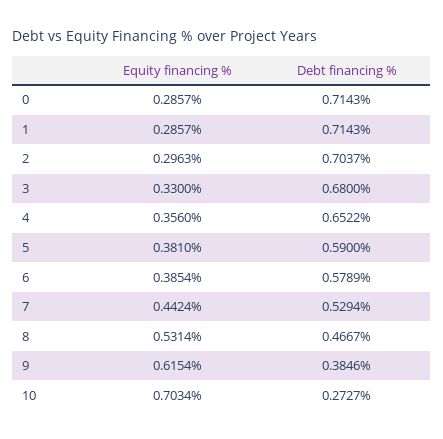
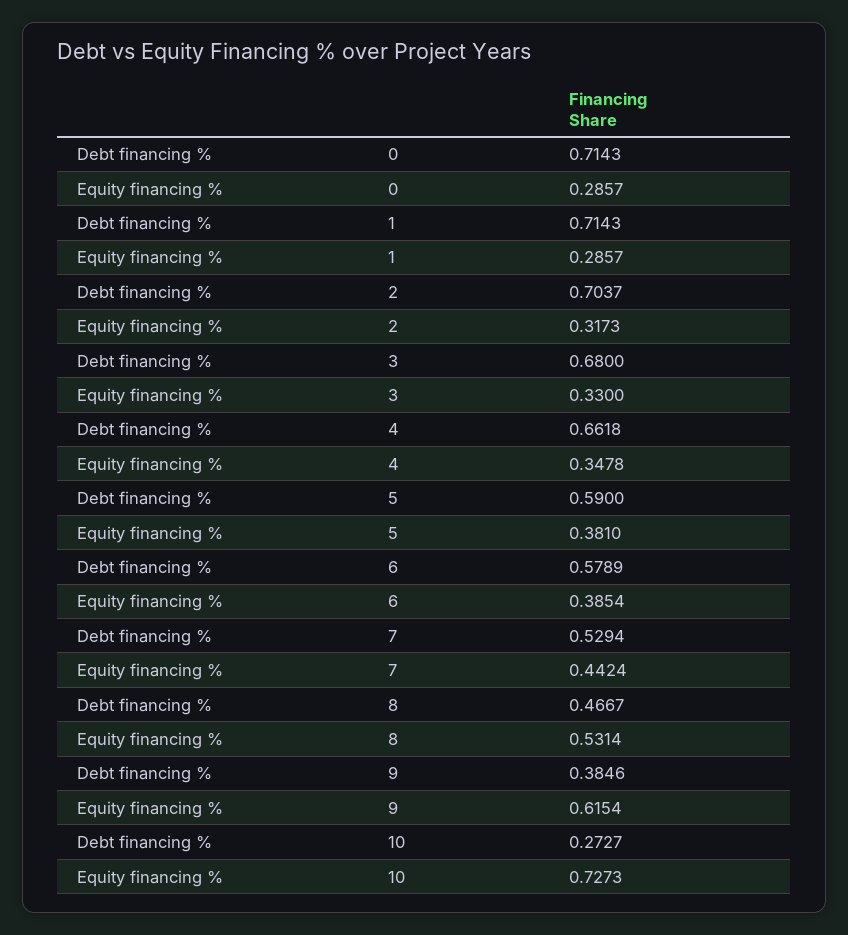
Equity financing %, 2: 0.2963 -> 0.3173
Equity financing %, 4: 0.356 -> 0.3478
Debt financing %, 4: 0.6522 -> 0.6618
Equity financing %, 10: 0.7034 -> 0.7273

